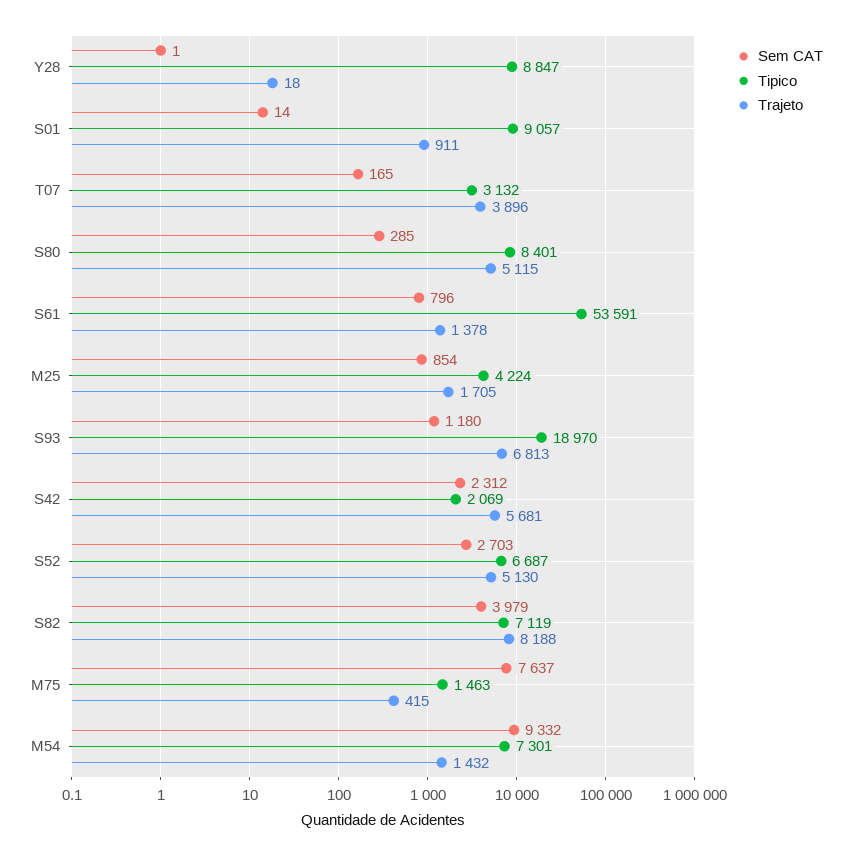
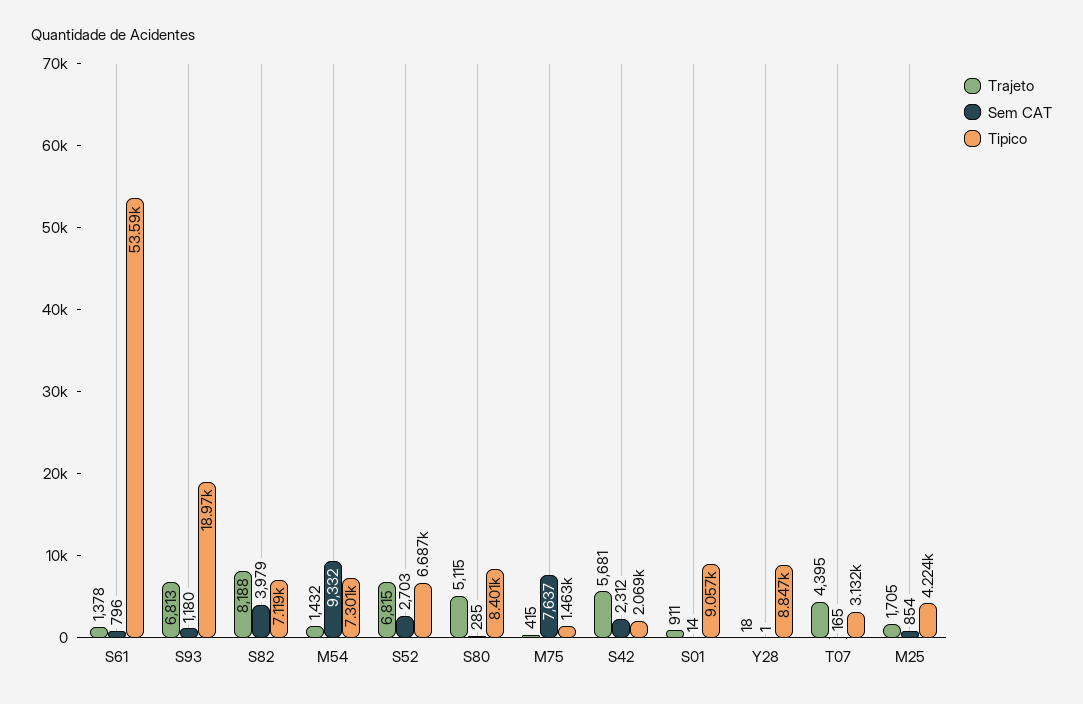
Trajeto, T07: 3896 -> 4395
Trajeto, S52: 5130 -> 6815

